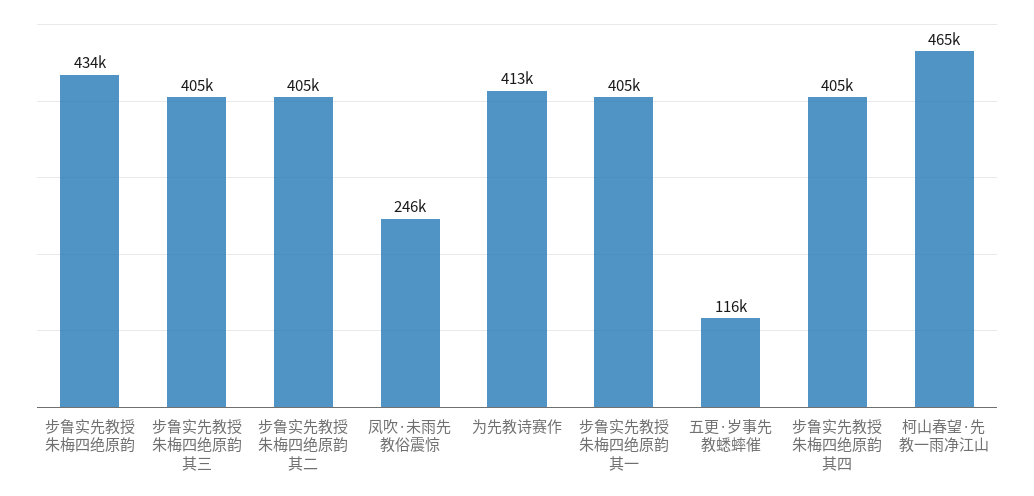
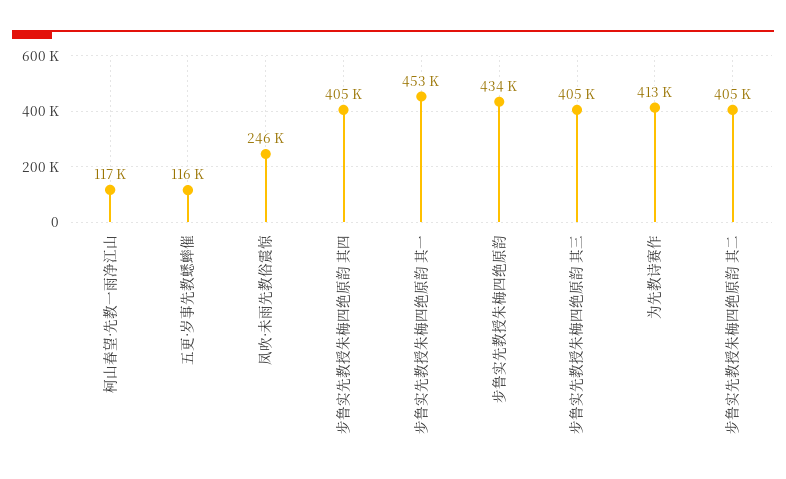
步鲁实先教授朱梅四绝原韵 其一: 405000 -> 453000
柯山春望·先教一雨净江山: 465000 -> 117000

